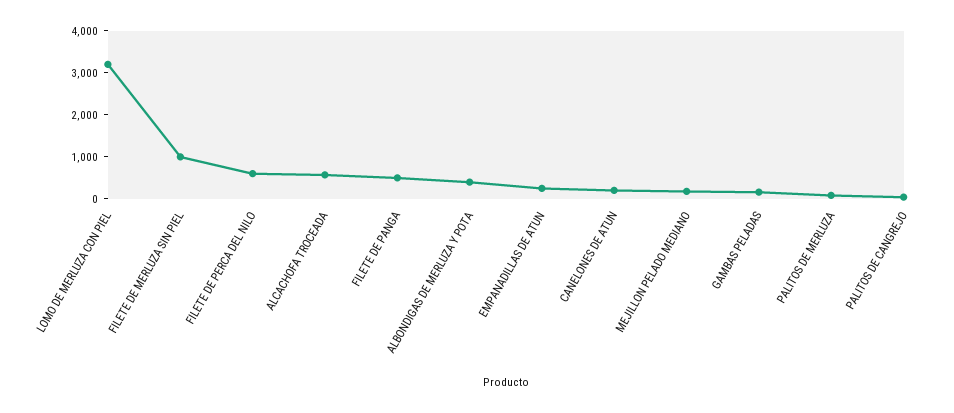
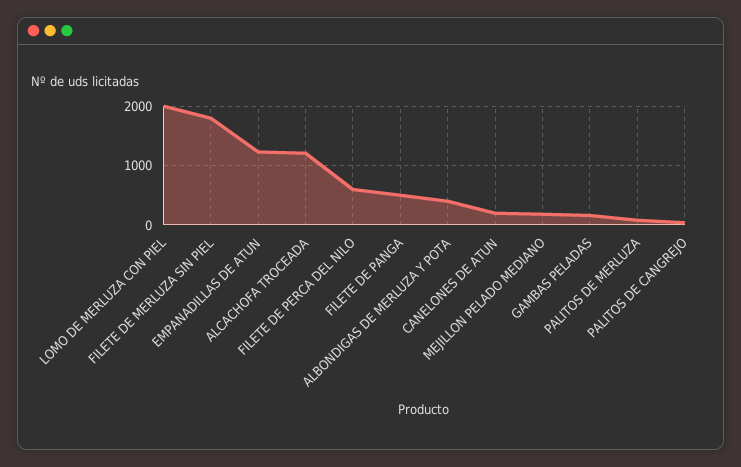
LOMO DE MERLUZA CON PIEL: 3200 -> 2000
FILETE DE MERLUZA SIN PIEL: 1000 -> 1800
ALCACHOFA TROCEADA: 600 -> 1200
EMPANADILLAS DE ATUN: 200 -> 1200

